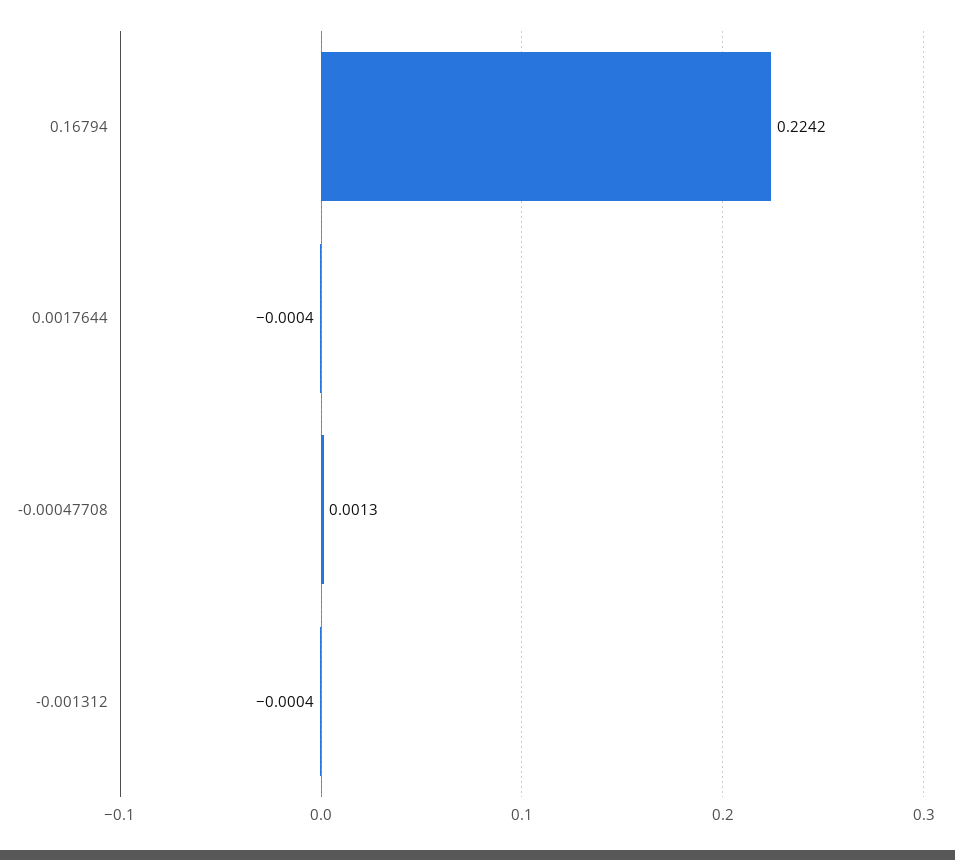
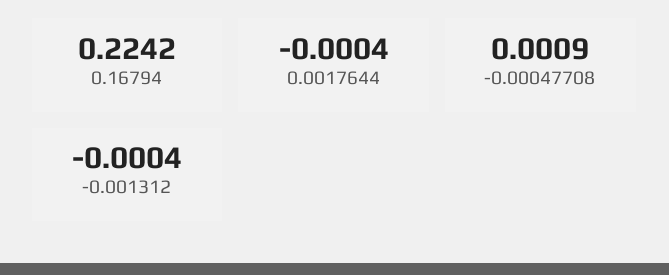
-0.00047708: 0.0013 -> 0.0009

